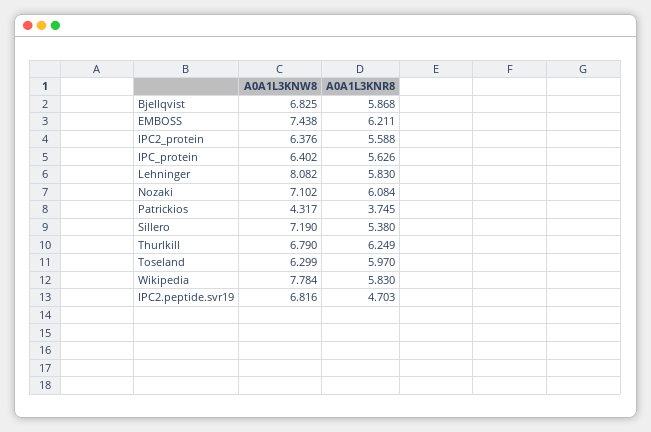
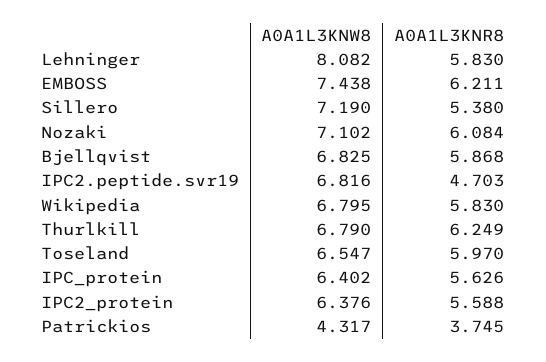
A0A1L3KNW8, Toseland: 6.299 -> 6.547
A0A1L3KNW8, Wikipedia: 7.784 -> 6.795

